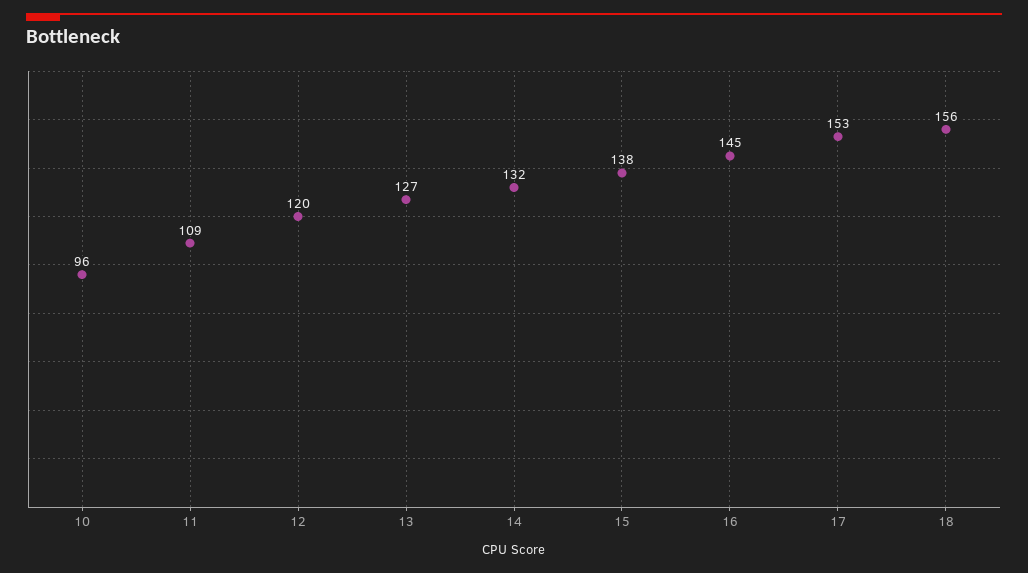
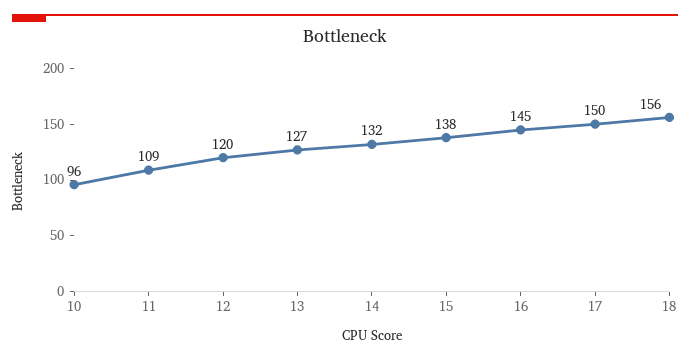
17: 153 -> 150

